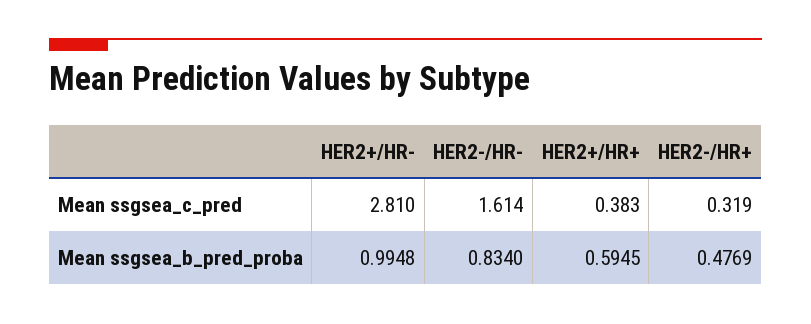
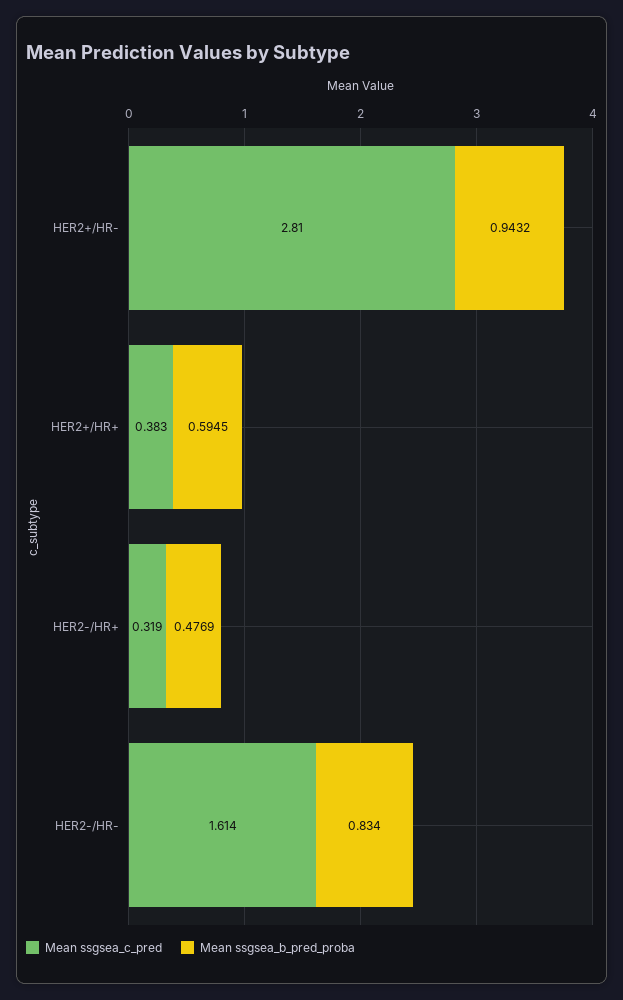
Mean ssgsea_b_pred_proba, HER2+/HR-: 0.9948 -> 0.9432

